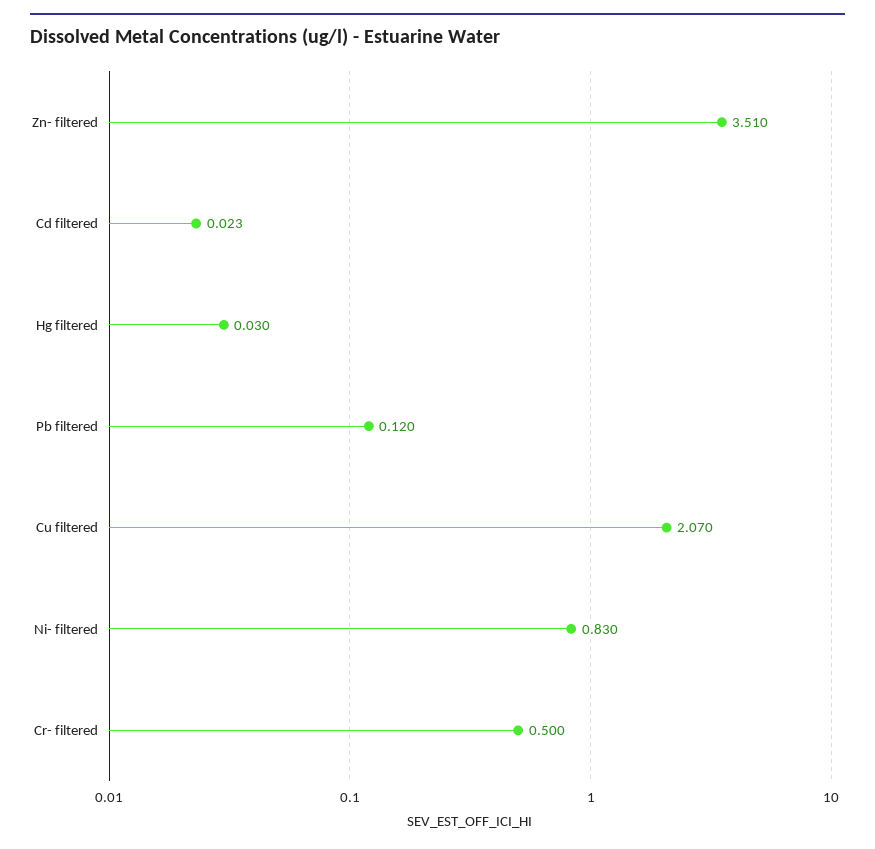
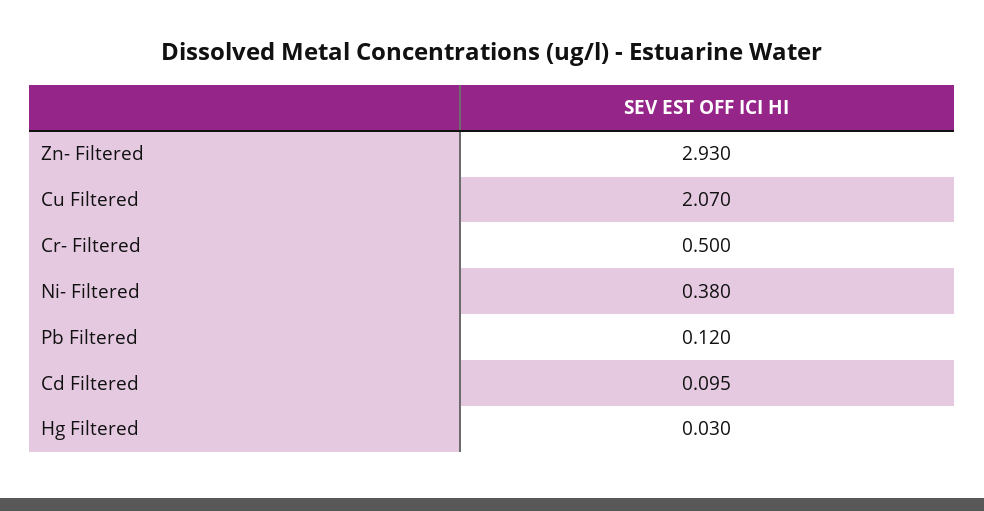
Zn- filtered: 3.51 -> 2.93
Cd filtered: 0.023 -> 0.095
Ni- filtered: 0.83 -> 0.38

